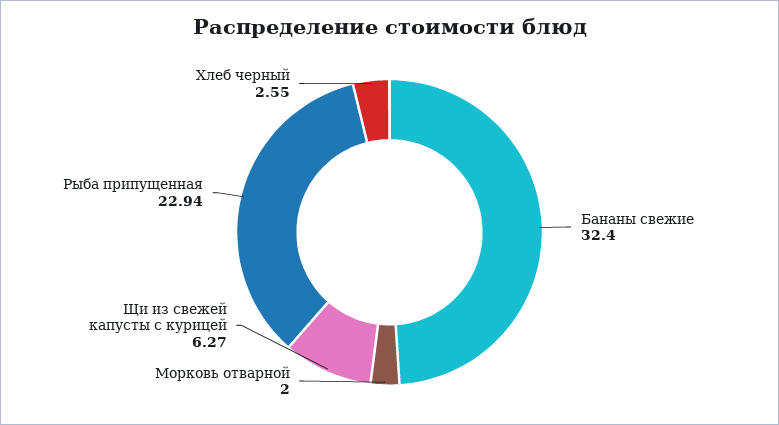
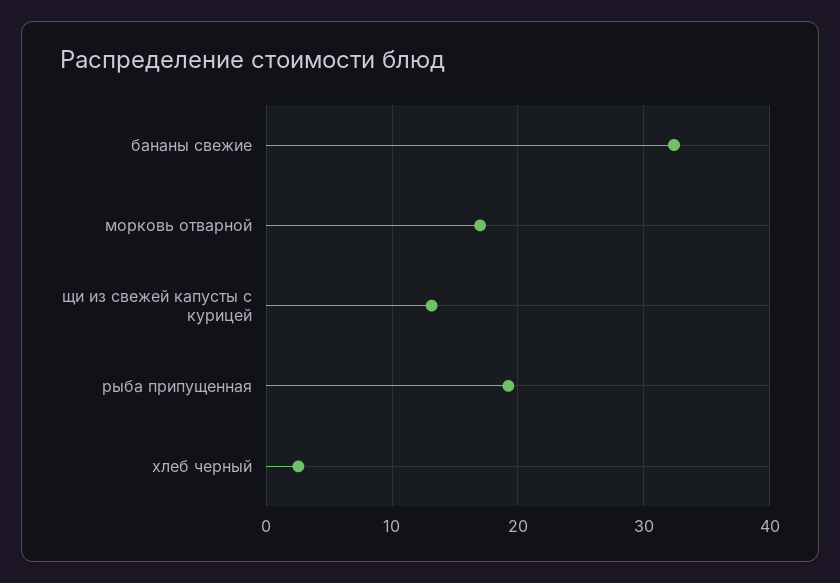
Морковь отварной: 2 -> 17
Щи из свежей капусты с курицей: 6.27 -> 13
Рыба припущенная: 22.94 -> 19

